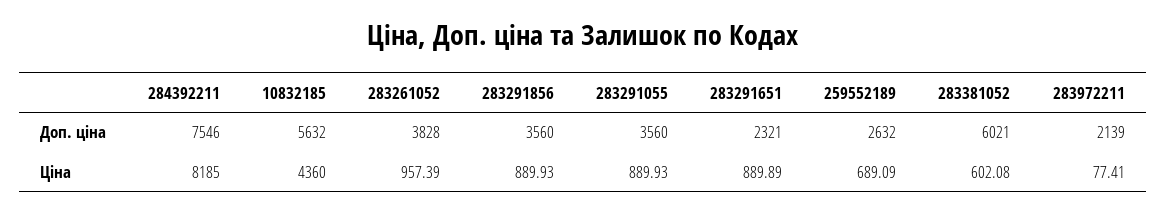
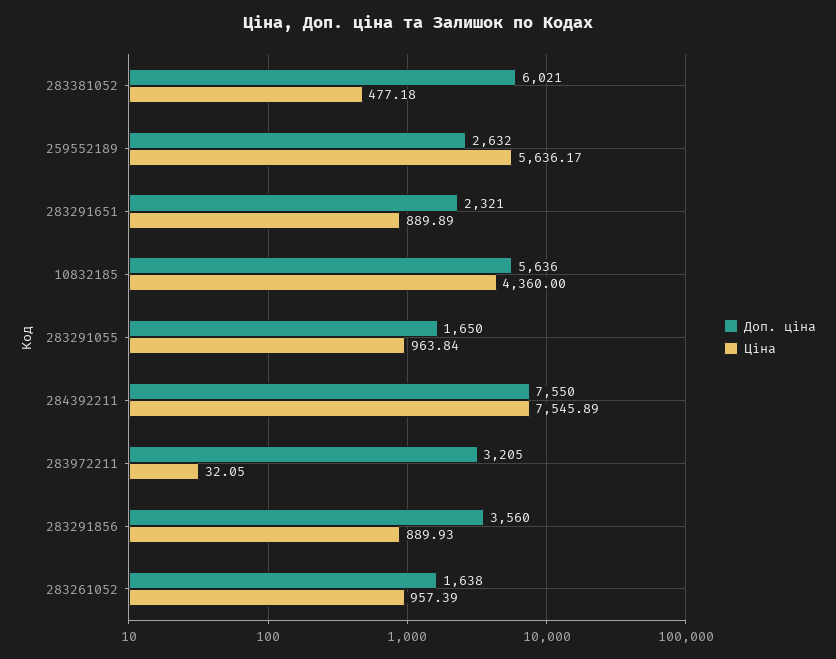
Доп. ціна, 284392211: 7546 -> 7550
Доп. ціна, 10832185: 5632 -> 5636
Доп. ціна, 283261052: 3828 -> 1638
Доп. ціна, 283291055: 3560 -> 1650
Доп. ціна, 283972211: 2139 -> 3205
Ціна, 284392211: 8185 -> 7545.89
Ціна, 283291055: 889.93 -> 963.84
Ціна, 259552189: 689.09 -> 5636.17
Ціна, 283381052: 602.08 -> 477.18
Ціна, 283972211: 77.41 -> 32.05

